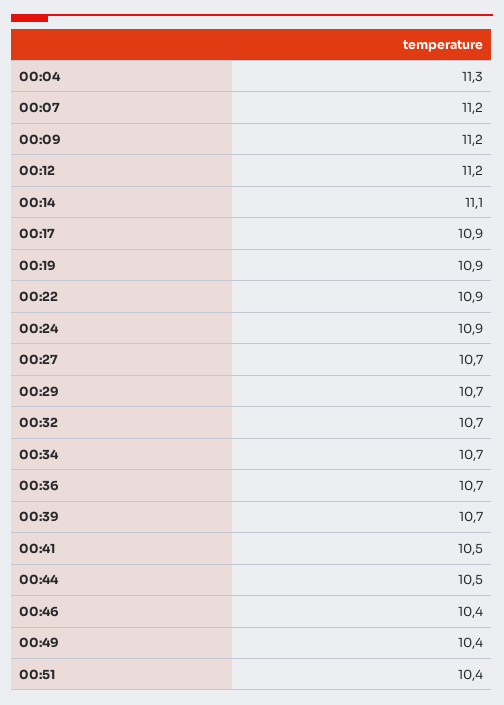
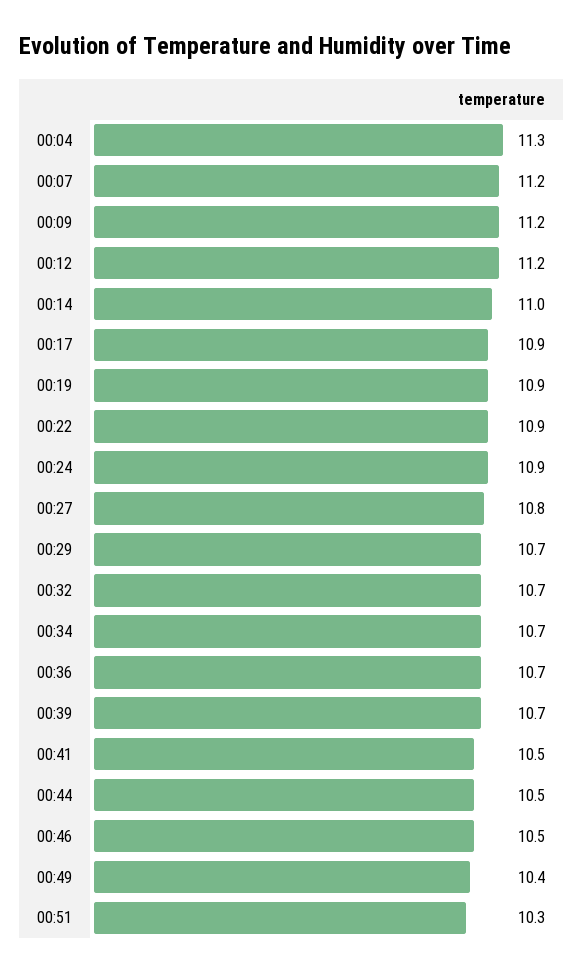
00:14: 11.1 -> 11
00:27: 10.7 -> 10.8
00:46: 10.4 -> 10.5
00:51: 10.4 -> 10.3

